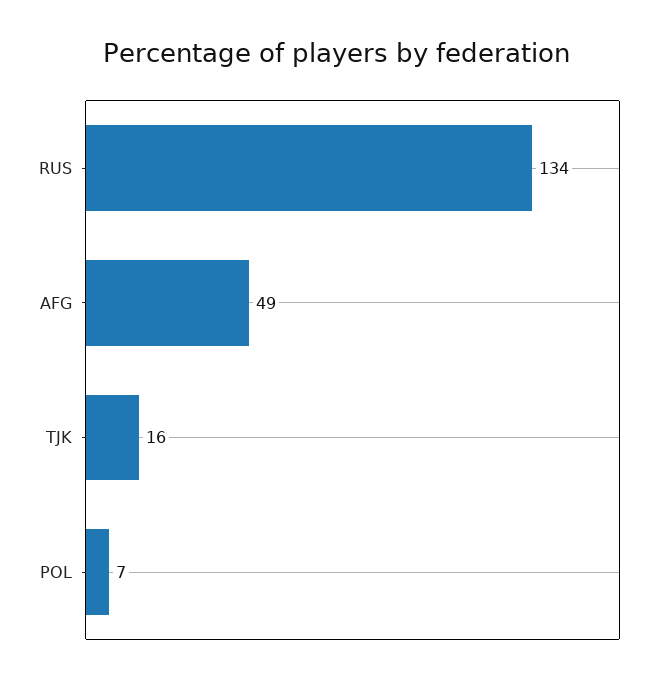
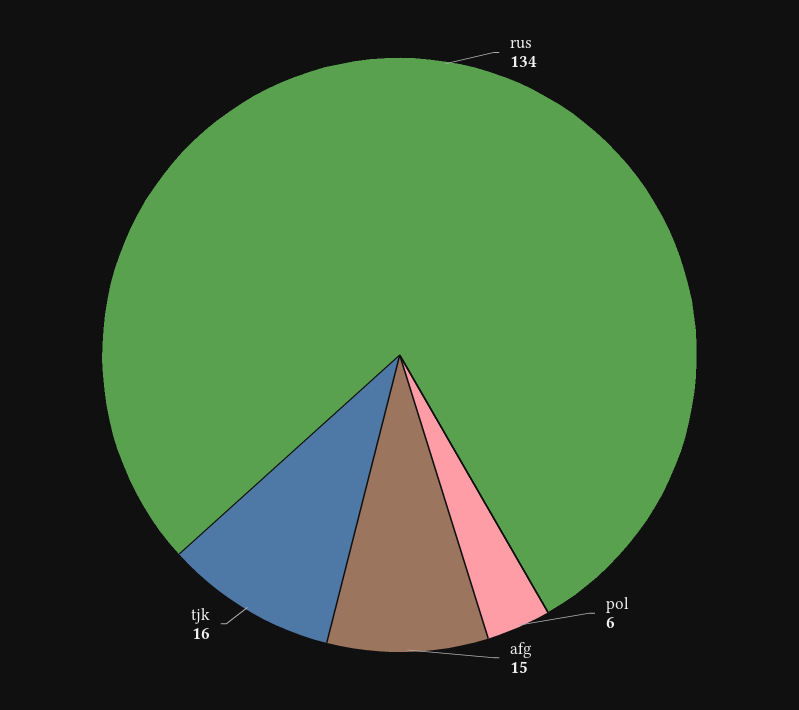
AFG: 49 -> 15
POL: 7 -> 6

